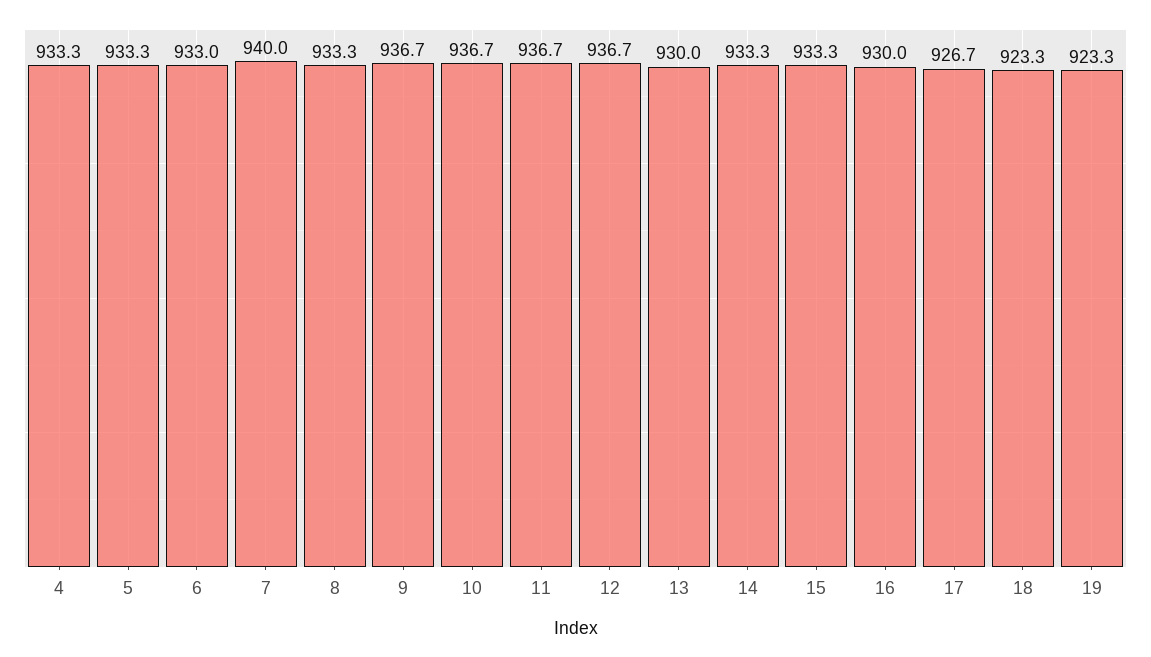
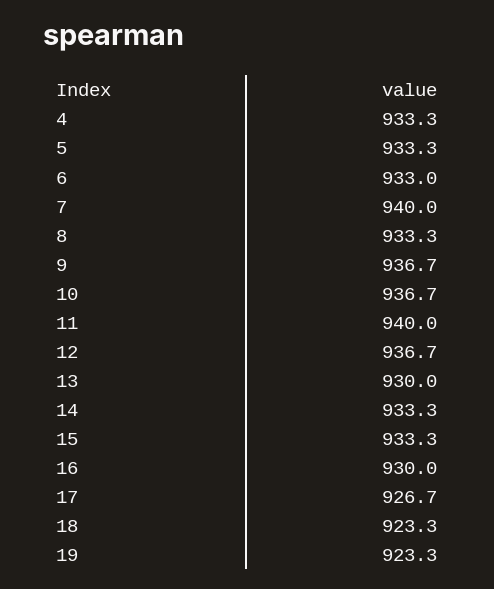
11: 936.7 -> 940

